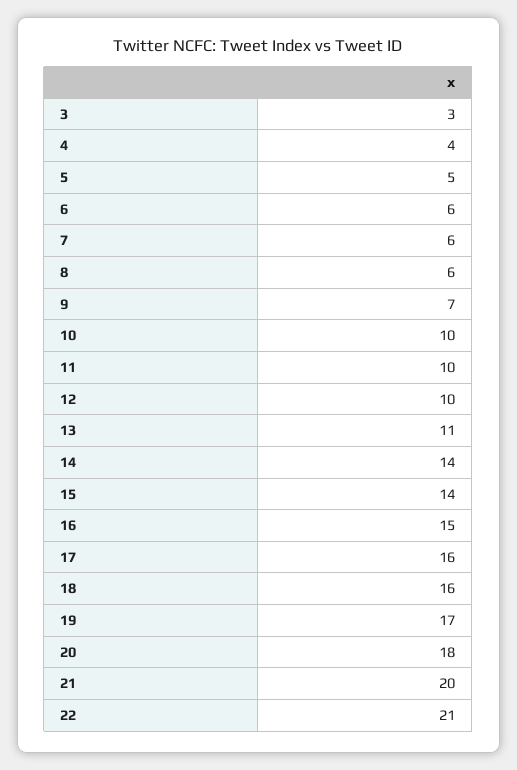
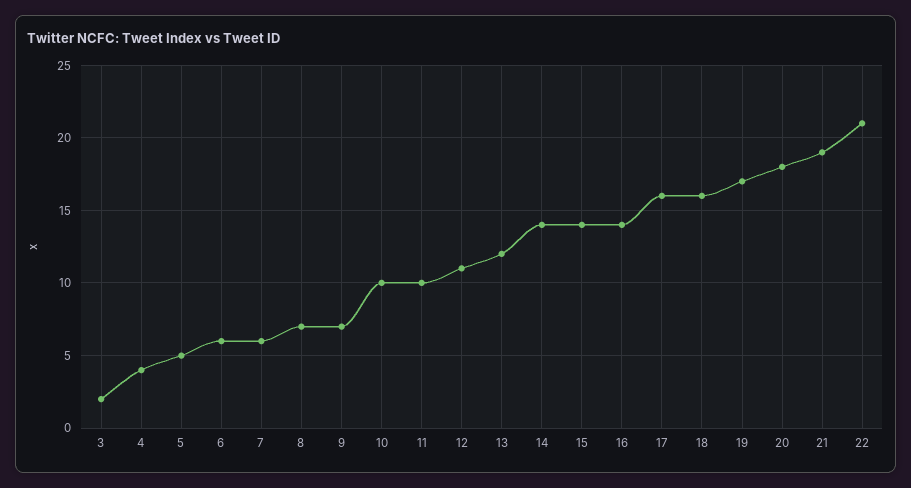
3: 3 -> 2
8: 6 -> 7
12: 10 -> 11
13: 11 -> 12
16: 15 -> 14
21: 20 -> 19

